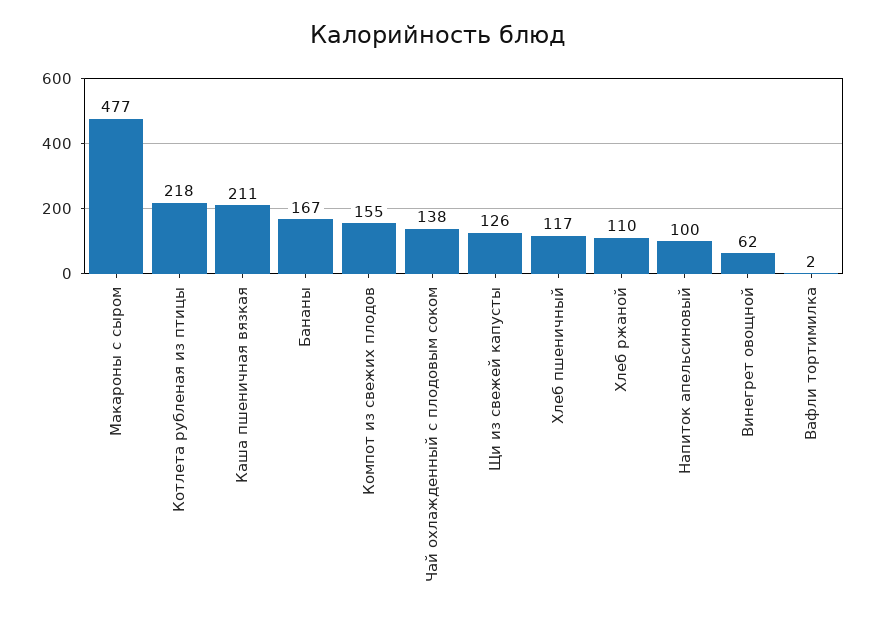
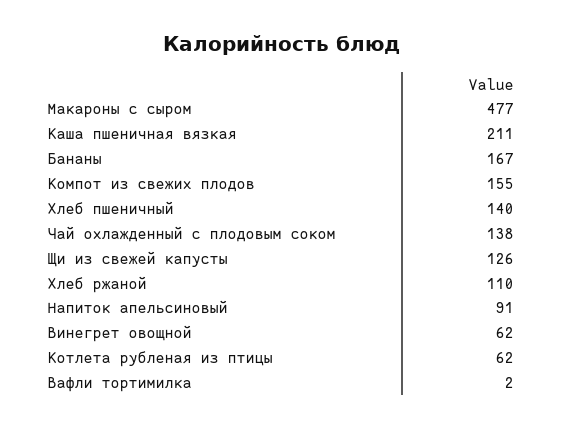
Котлета рубленая из птицы: 218 -> 62
Хлеб пшеничный: 117 -> 140
Напиток апельсиновый: 100 -> 91

